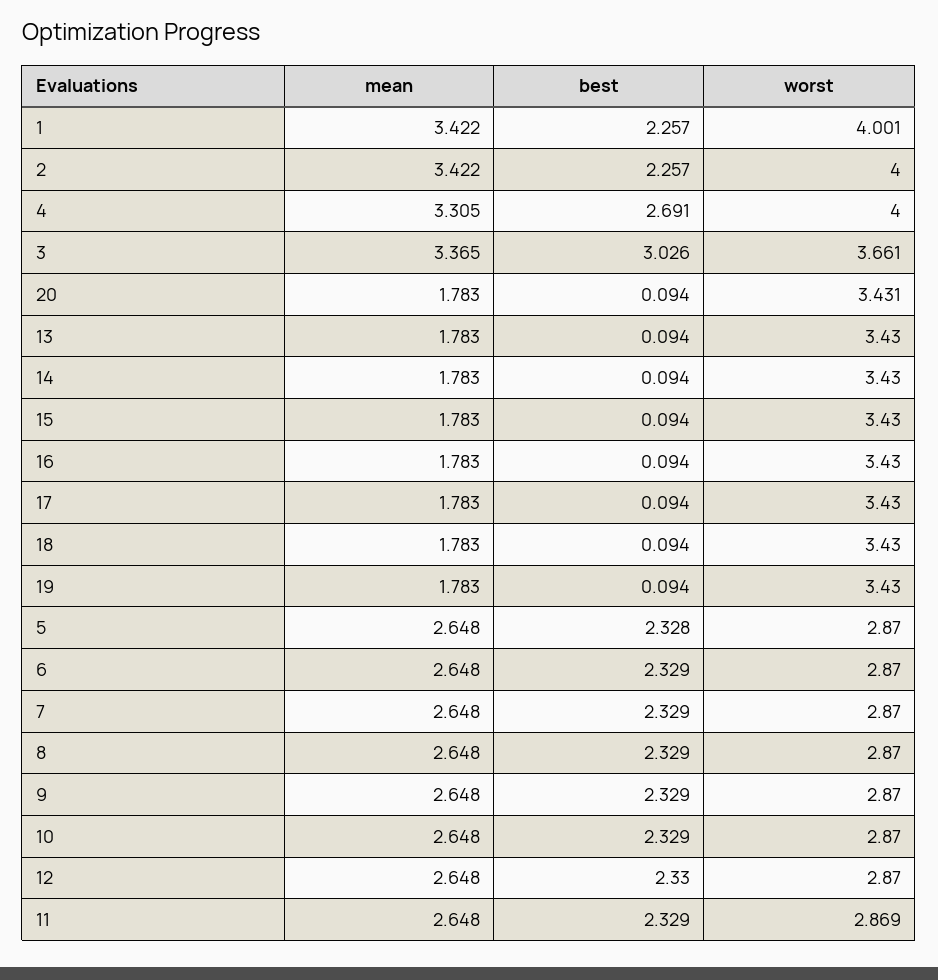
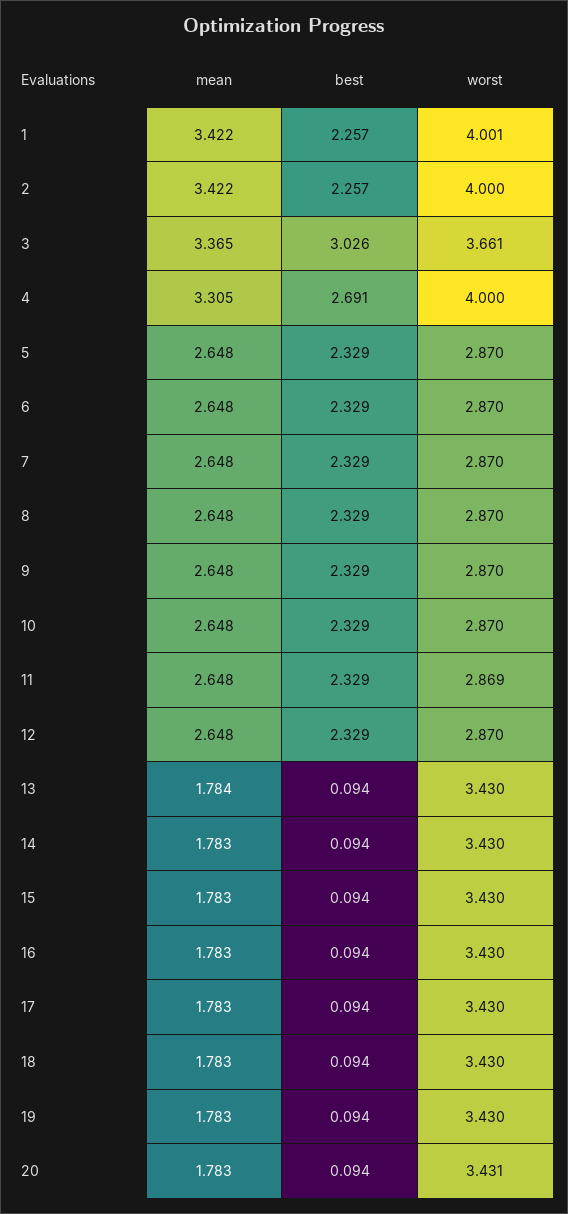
mean, 13: 1.783 -> 1.784
best, 5: 2.328 -> 2.329
best, 12: 2.33 -> 2.329

